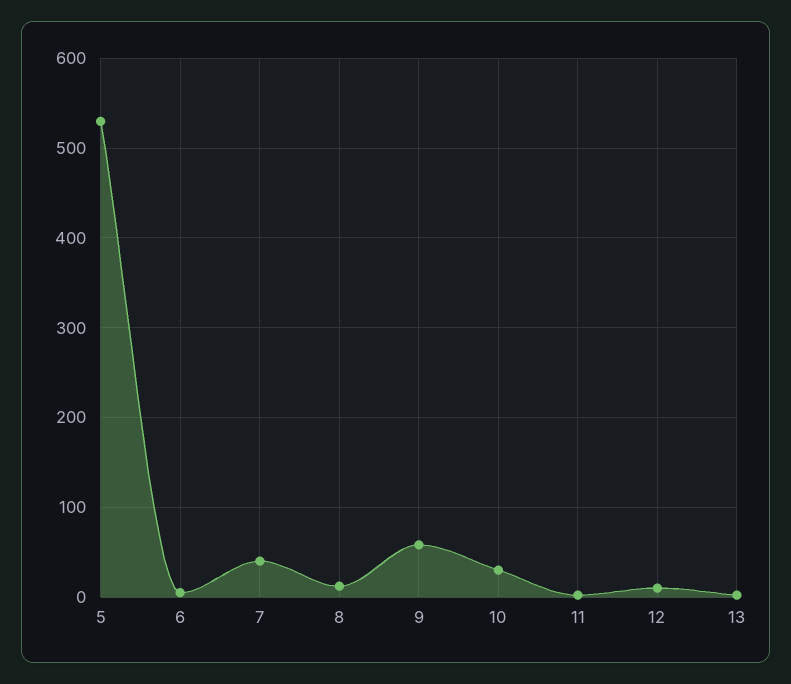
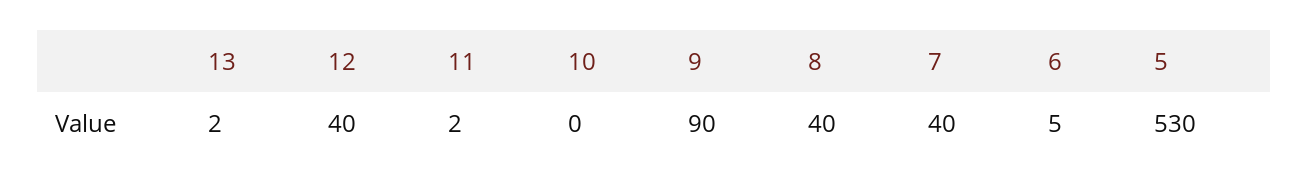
8: 10 -> 40
9: 60 -> 90
10: 30 -> 0
12: 10 -> 40

